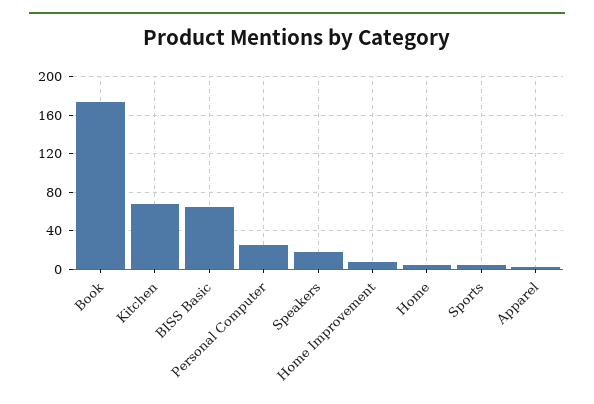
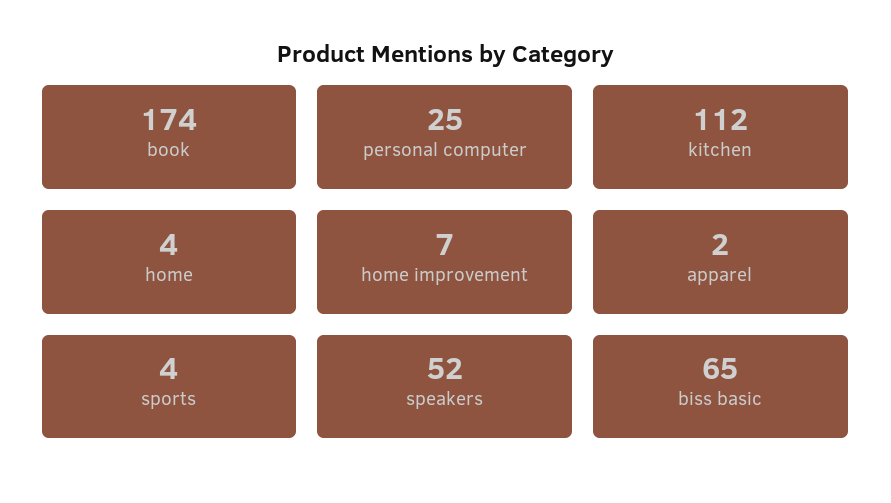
Kitchen: 70 -> 112
Speakers: 20 -> 52

